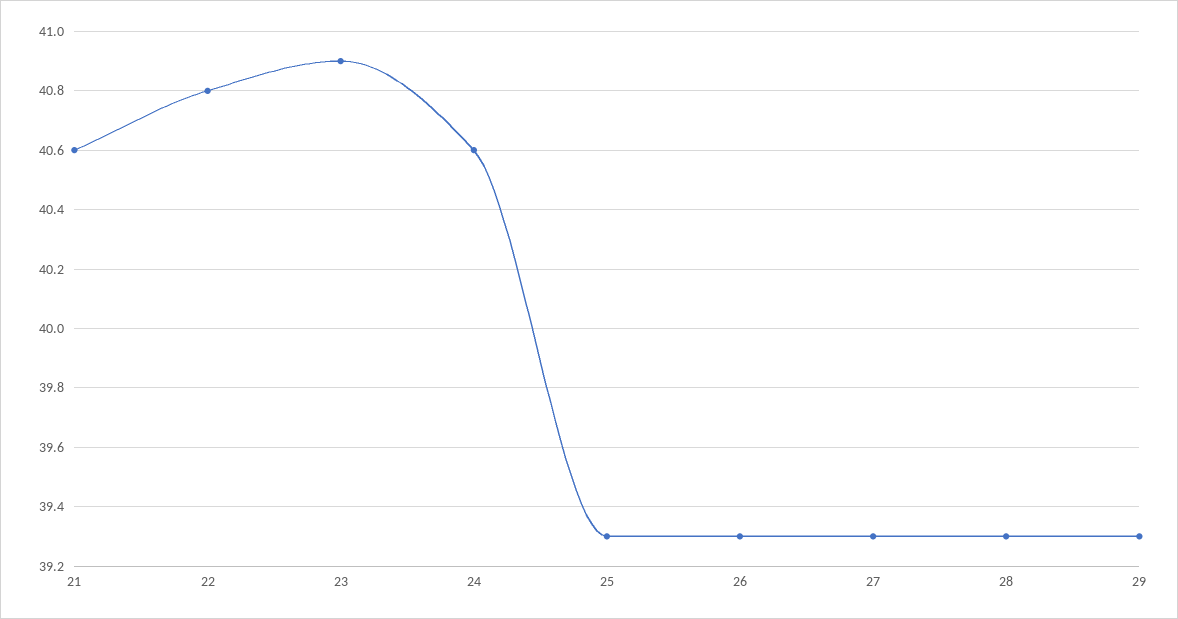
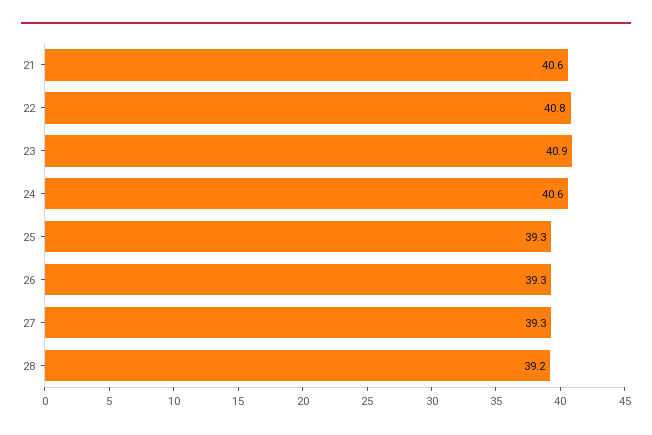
28: 39.3 -> 39.2
29: 39.3 -> none

